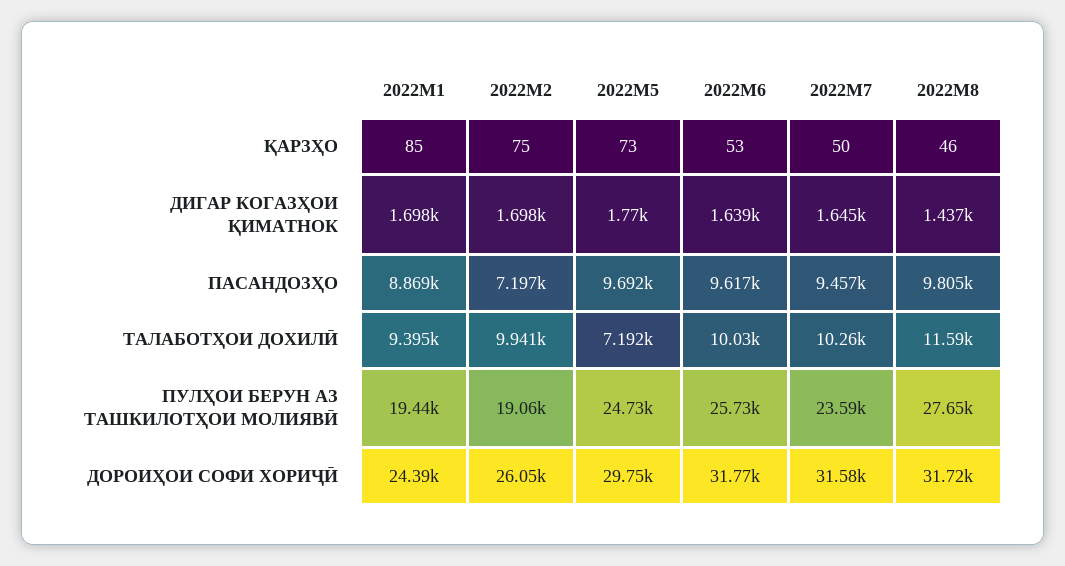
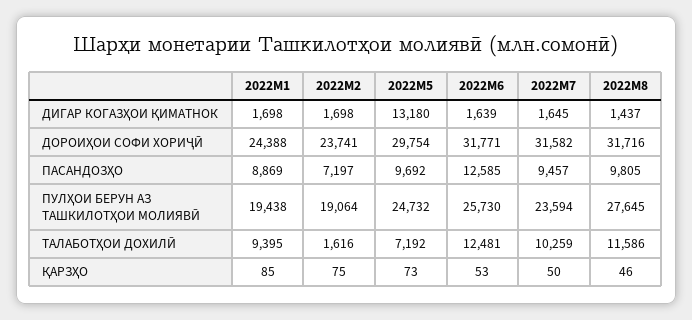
2022M5, ДИГАР КОГАЗҲОИ ҚИМАТНОК: 1770 -> 13180
2022M6, ПАСАНДОЗҲО: 9617 -> 12585
2022M2, ТАЛАБОТҲОИ ДОХИЛӢ: 9941 -> 1616
2022M6, ТАЛАБОТҲОИ ДОХИЛӢ: 10030 -> 12481
2022M2, ДОРОИҲОИ СОФИ ХОРИҶӢ: 26050 -> 23741

